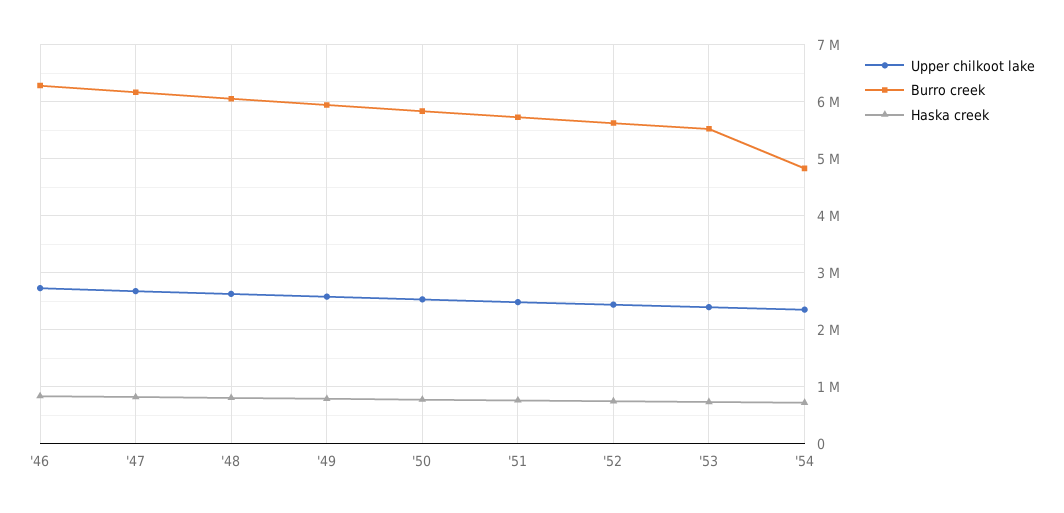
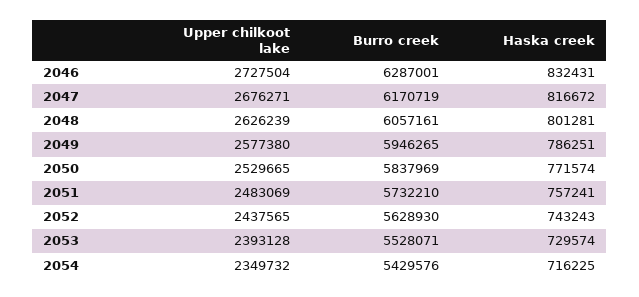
Burro creek, '54: 4800000 -> 5429576

